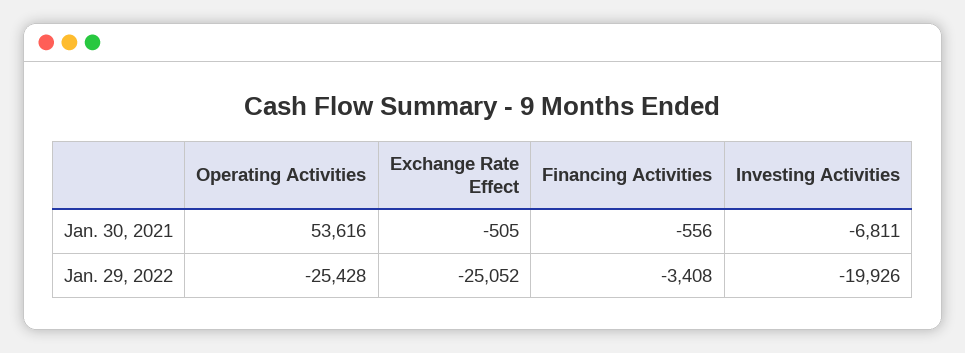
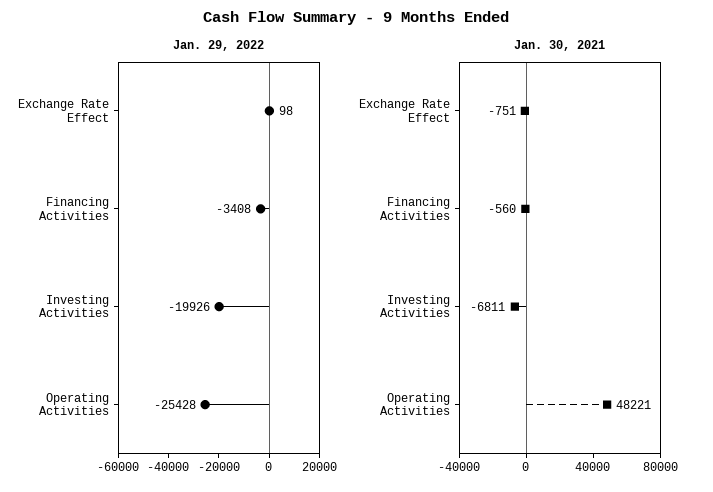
Jan. 30, 2021, Operating Activities: 53616 -> 48221
Jan. 30, 2021, Exchange Rate Effect: -505 -> -751
Jan. 30, 2021, Financing Activities: -556 -> -560
Jan. 29, 2022, Exchange Rate Effect: -25052 -> 98

